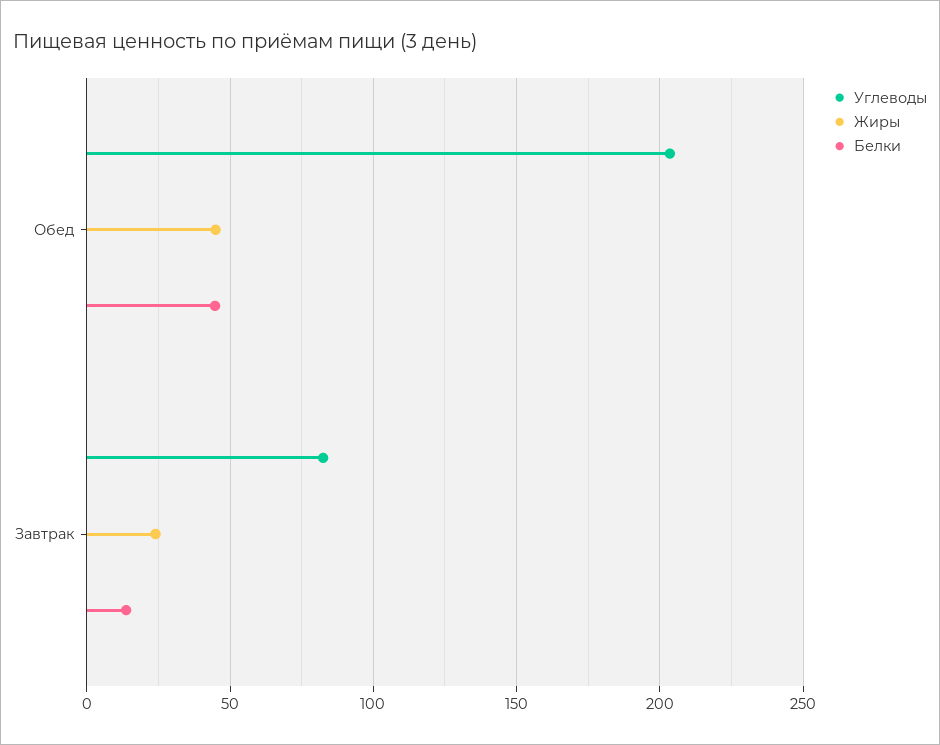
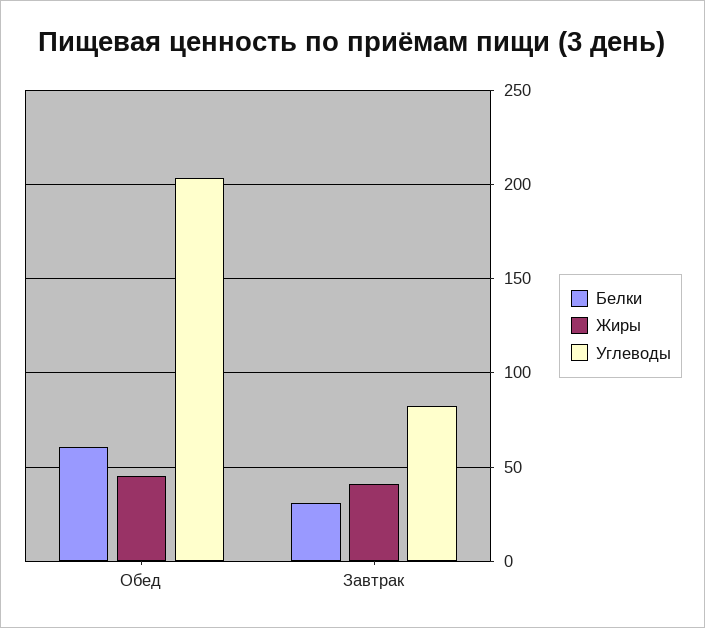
Белки, Обед: 45 -> 60
Жиры, Завтрак: 25 -> 40
Белки, Завтрак: 15 -> 30

